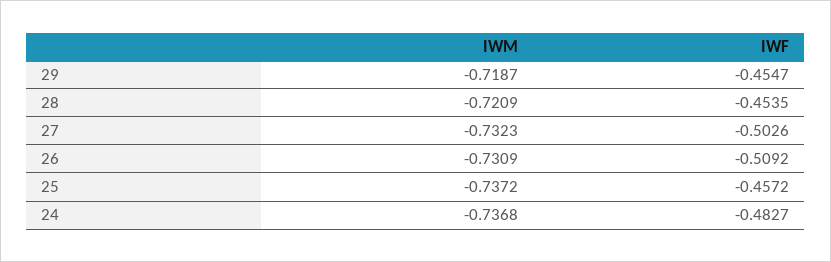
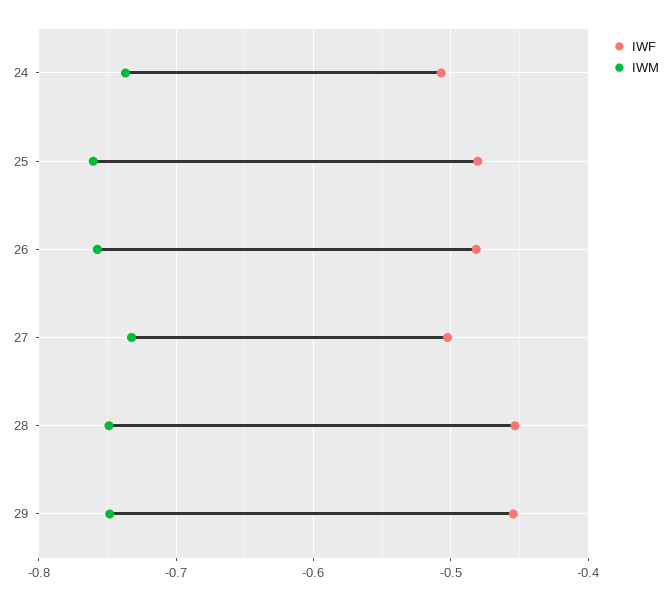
IWM, 29: -0.7187 -> -0.75
IWM, 28: -0.7209 -> -0.75
IWM, 26: -0.7309 -> -0.76
IWF, 26: -0.5092 -> -0.48
IWM, 25: -0.7372 -> -0.76
IWF, 25: -0.4572 -> -0.48
IWF, 24: -0.4827 -> -0.51

